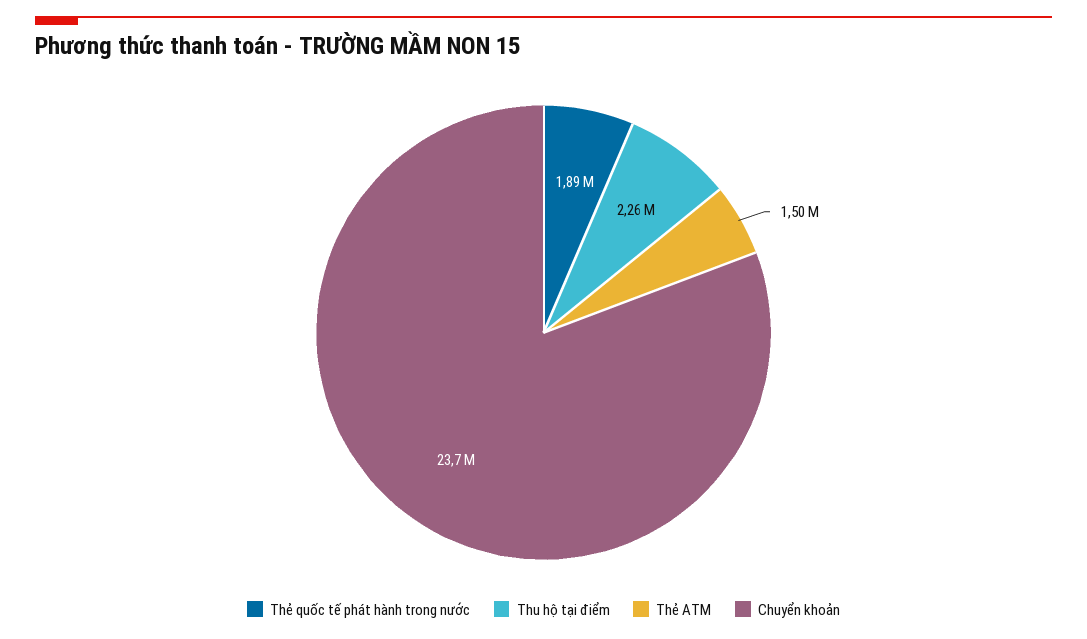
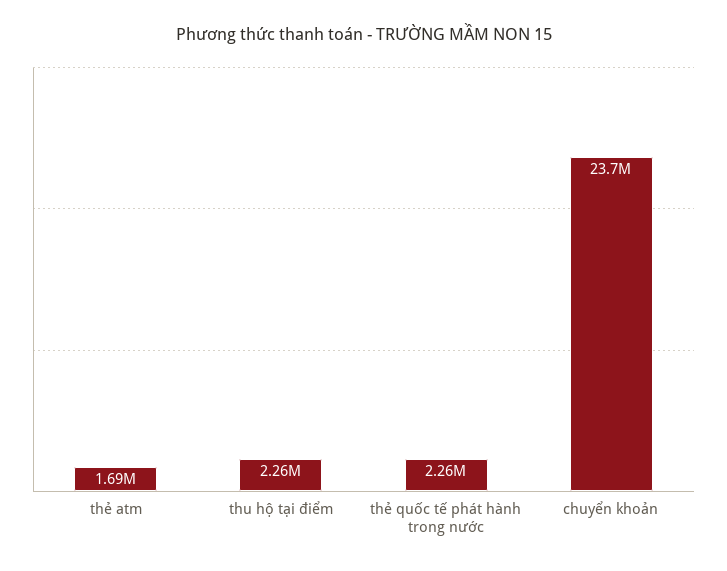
Thẻ quốc tế phát hành trong nước: 1890000 -> 2260000
Thẻ ATM: 1500000 -> 1690000

